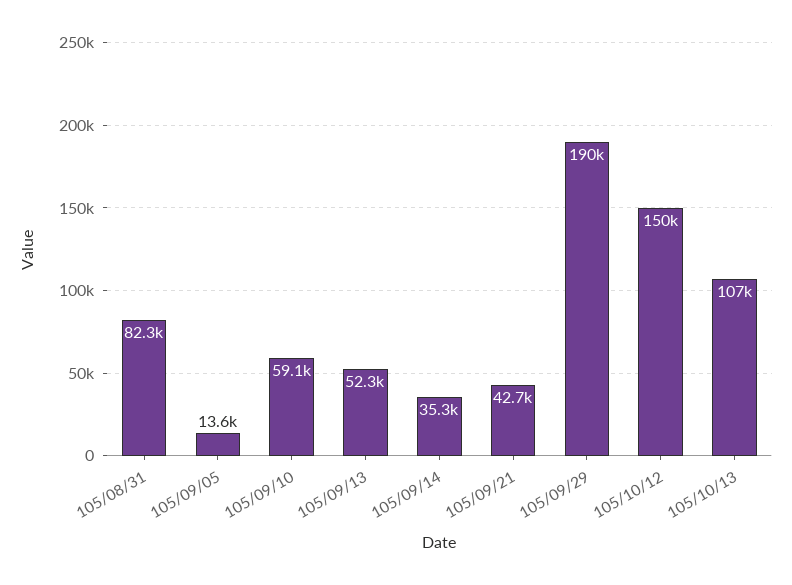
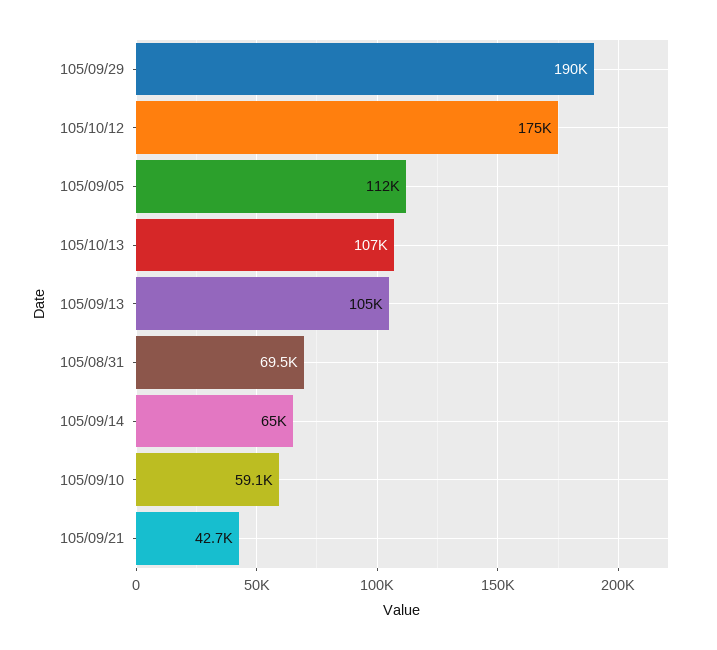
105/08/31: 82300 -> 69500
105/09/05: 13600 -> 112000
105/09/13: 52300 -> 105000
105/09/14: 35300 -> 65000
105/10/12: 150000 -> 175000

